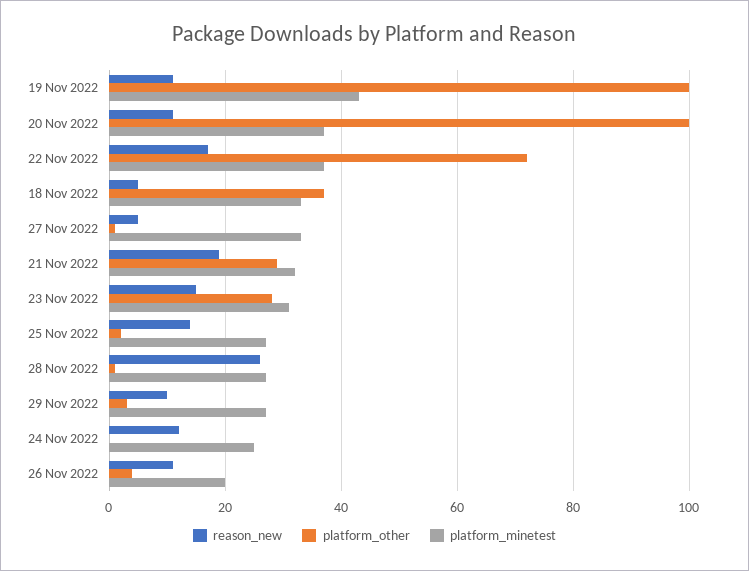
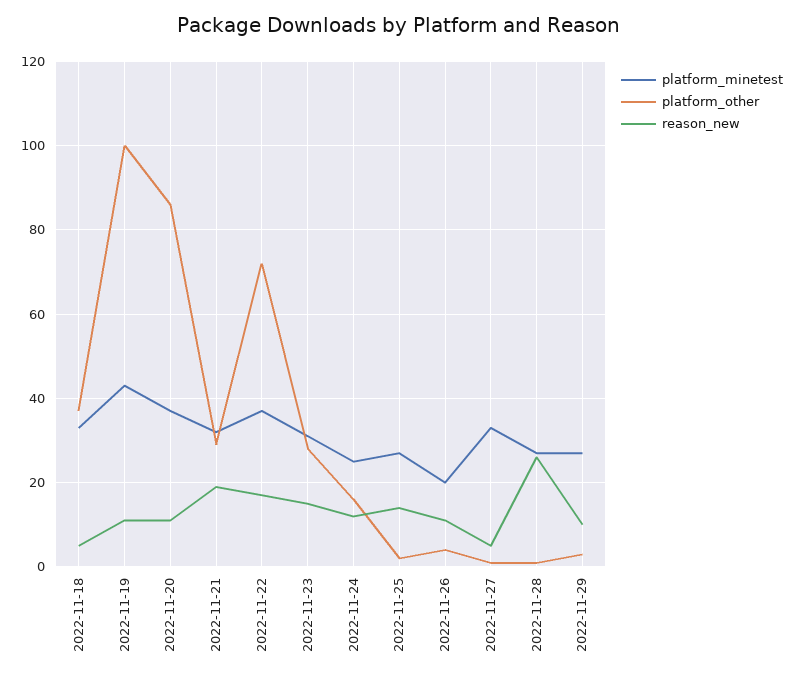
platform_other, 20 Nov 2022: 100 -> 85
platform_other, 24 Nov 2022: 0 -> 15

